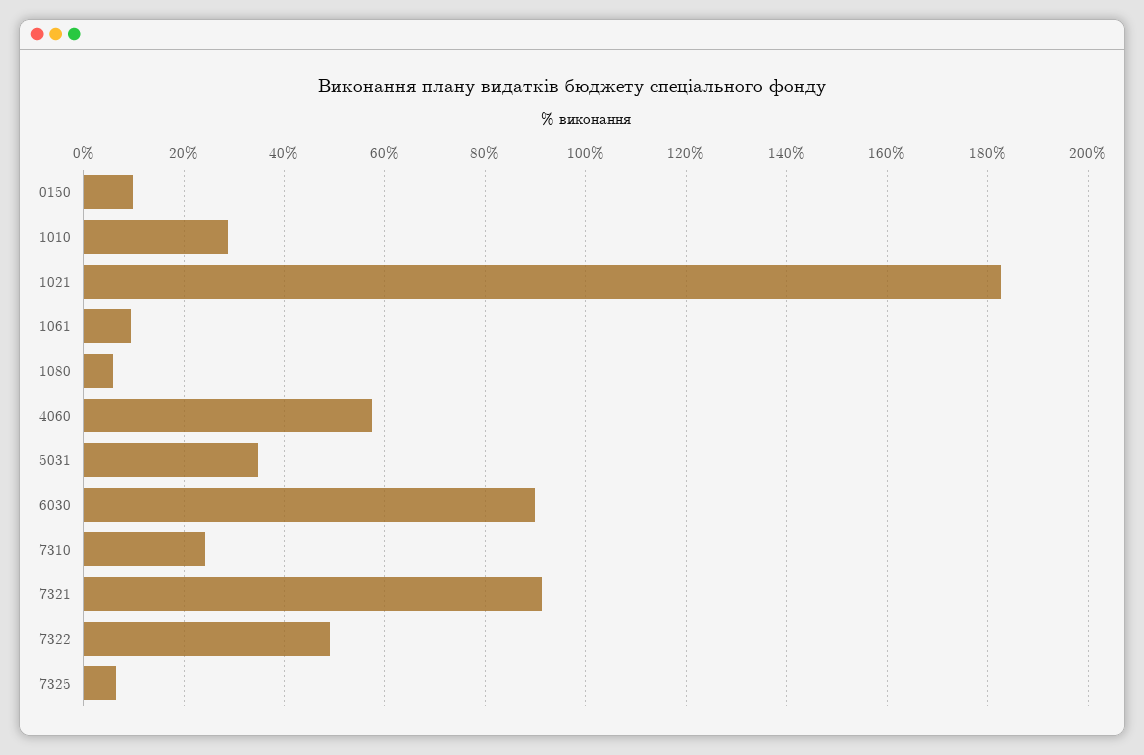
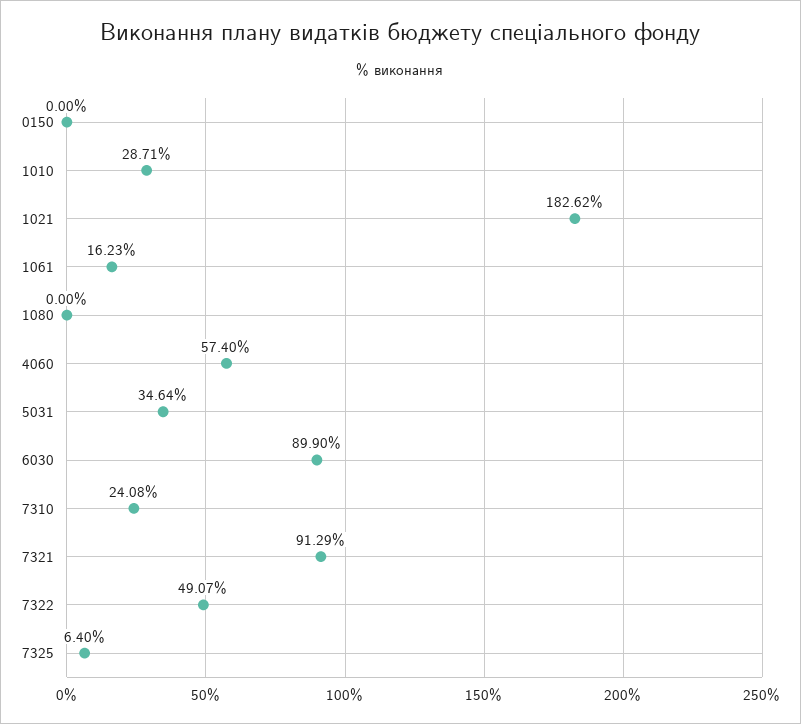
0150: 10 -> 0
1061: 10 -> 16.23
1080: 6 -> 0

